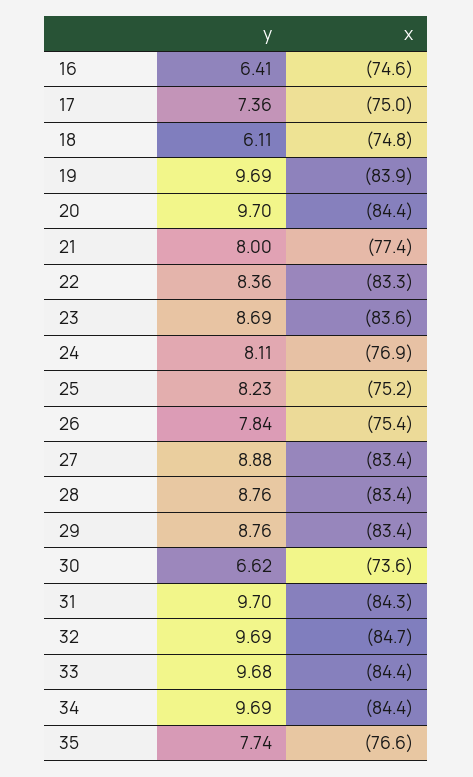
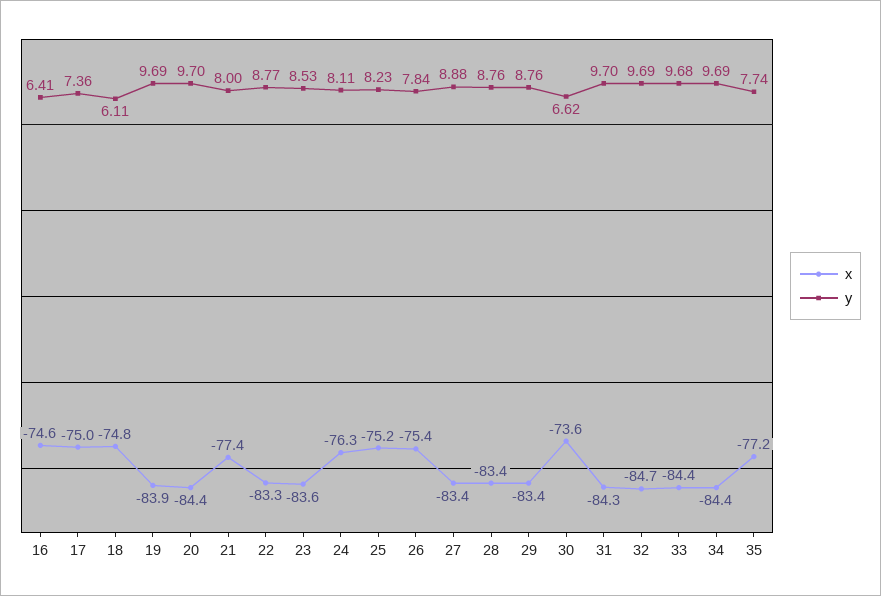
y, 22: 8.36 -> 8.77
y, 23: 8.69 -> 8.53
x, 24: -76.9 -> -76.3
x, 35: -76.6 -> -77.2

